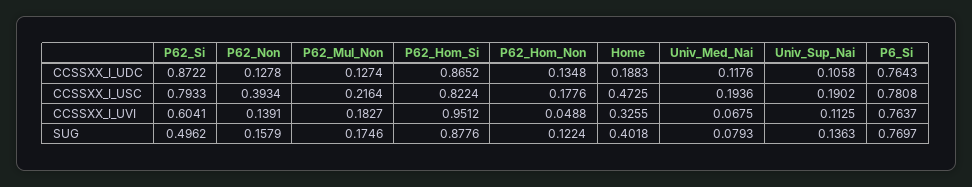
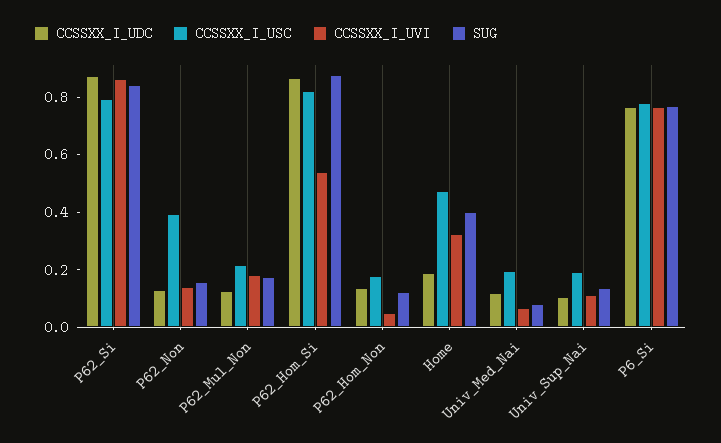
CCSSXX_I_UVI, P62_Si: 0.6041 -> 0.85
CCSSXX_I_UVI, P62_Hom_Si: 0.9512 -> 0.55
SUG, P62_Si: 0.4962 -> 0.85

